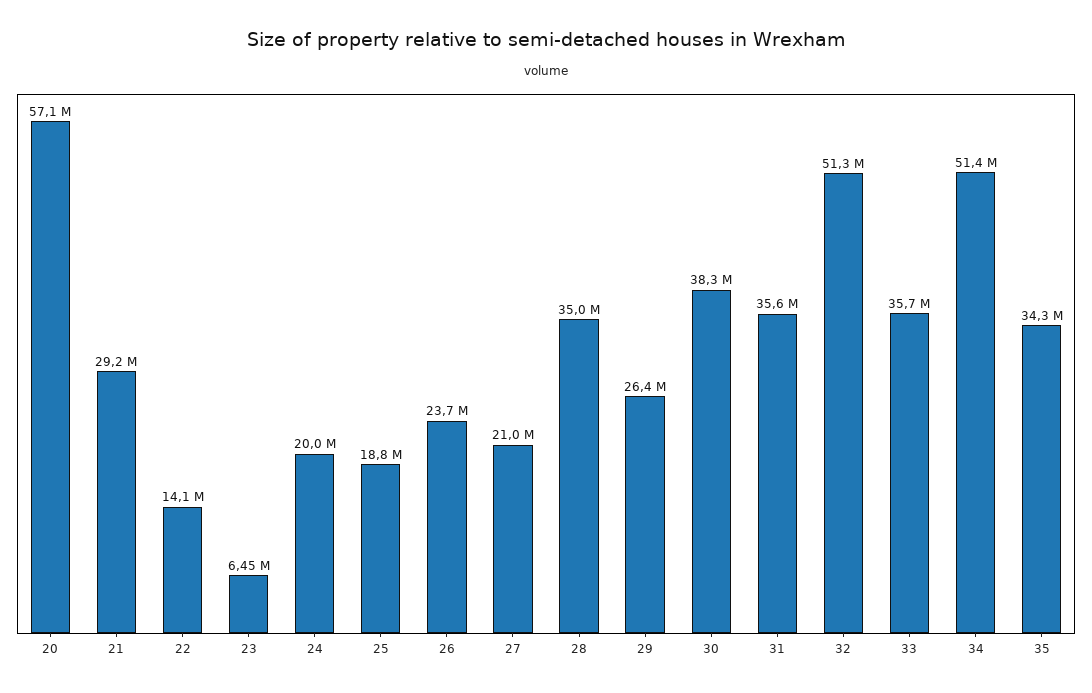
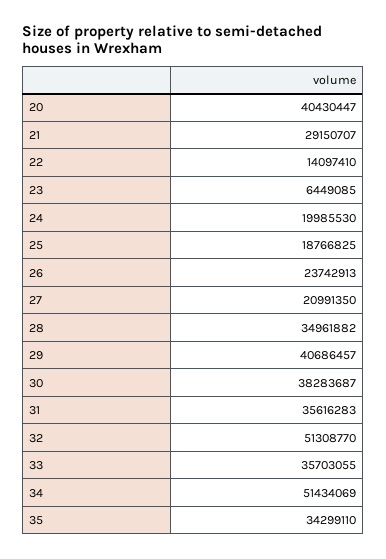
20: 57100000 -> 40430447
29: 26400000 -> 40686457

